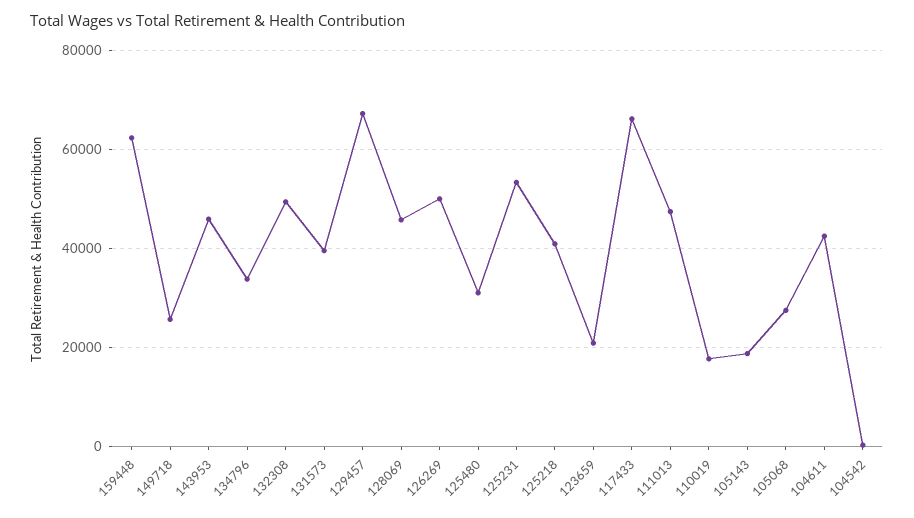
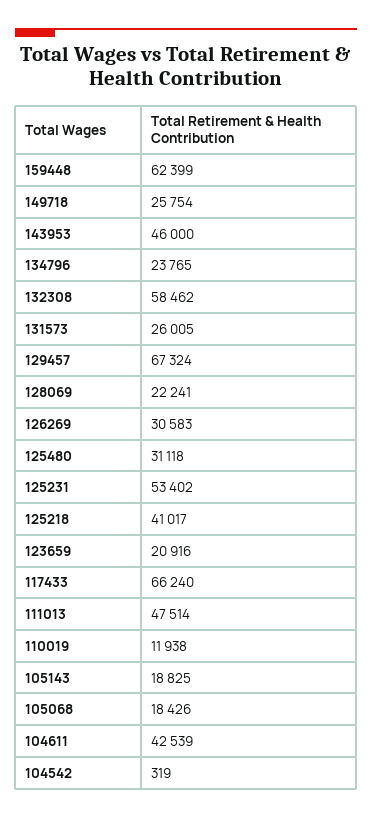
134796: 34000 -> 23765
132308: 50000 -> 58462
131573: 40000 -> 26005
128069: 46000 -> 22241
126269: 50000 -> 30583
110019: 18000 -> 11938
105068: 28000 -> 18426

